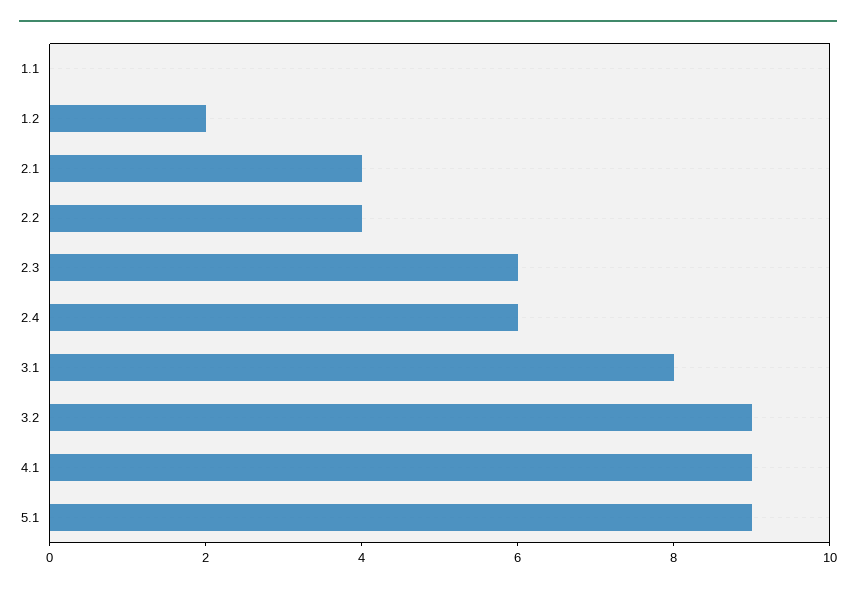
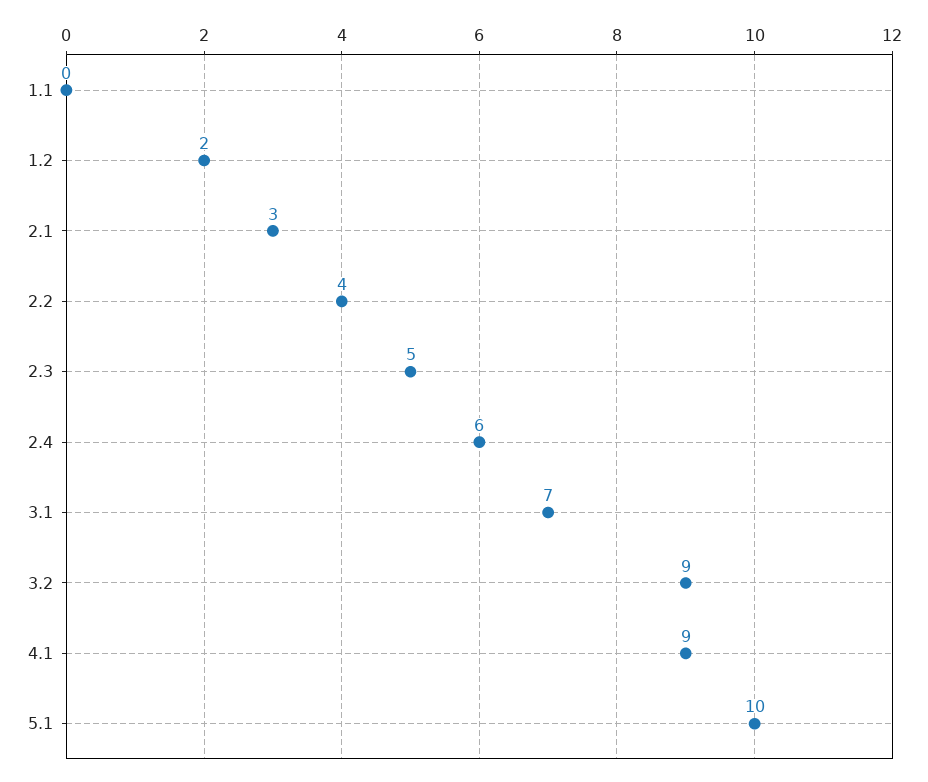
2.1: 4 -> 3
2.3: 6 -> 5
3.1: 8 -> 7
5.1: 9 -> 10

